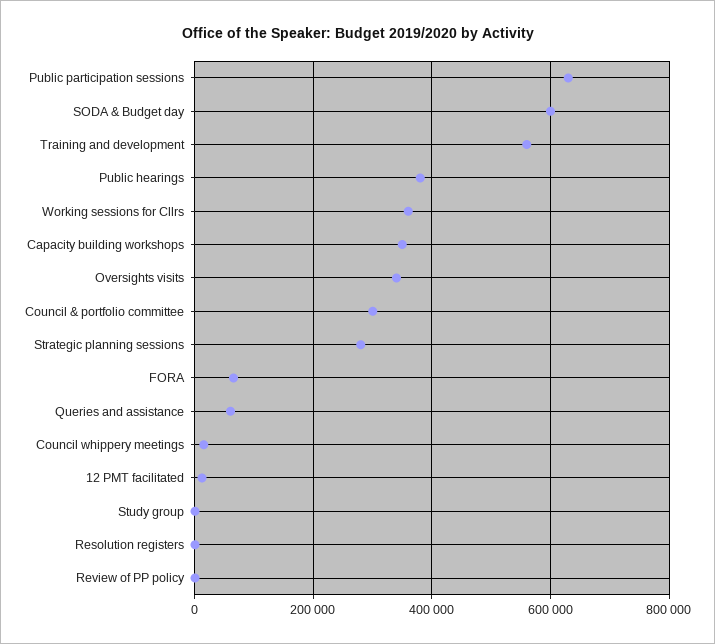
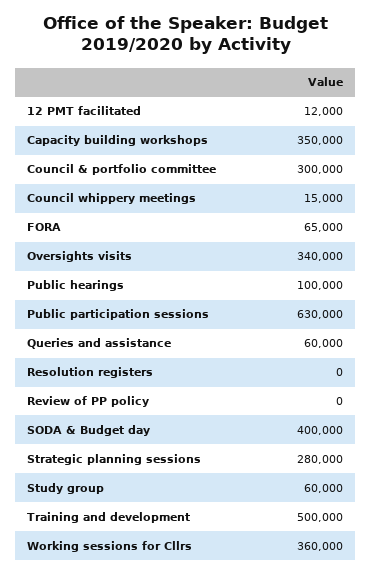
SODA & Budget day: 600000 -> 400000
Training and development: 560000 -> 500000
Public hearings: 380000 -> 100000
Study group: 0 -> 60000

